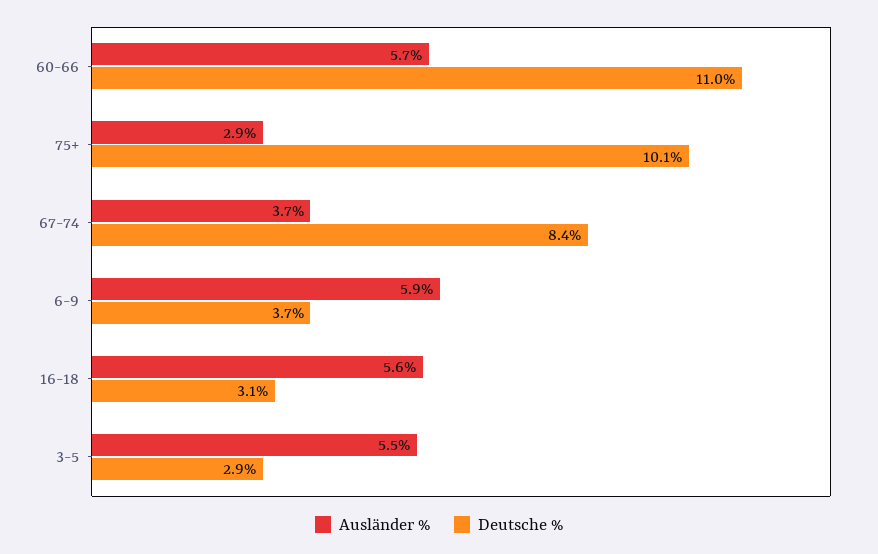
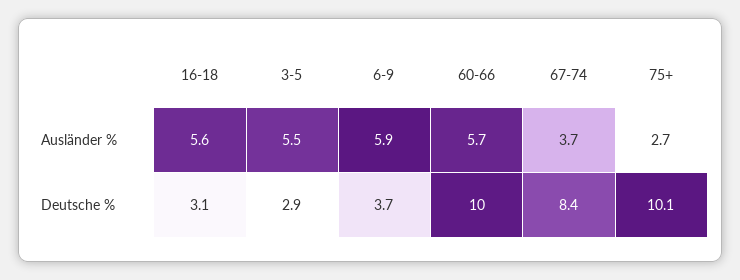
Deutsche %, 60-66: 11 -> 10
Ausländer %, 75+: 2.9 -> 2.7

